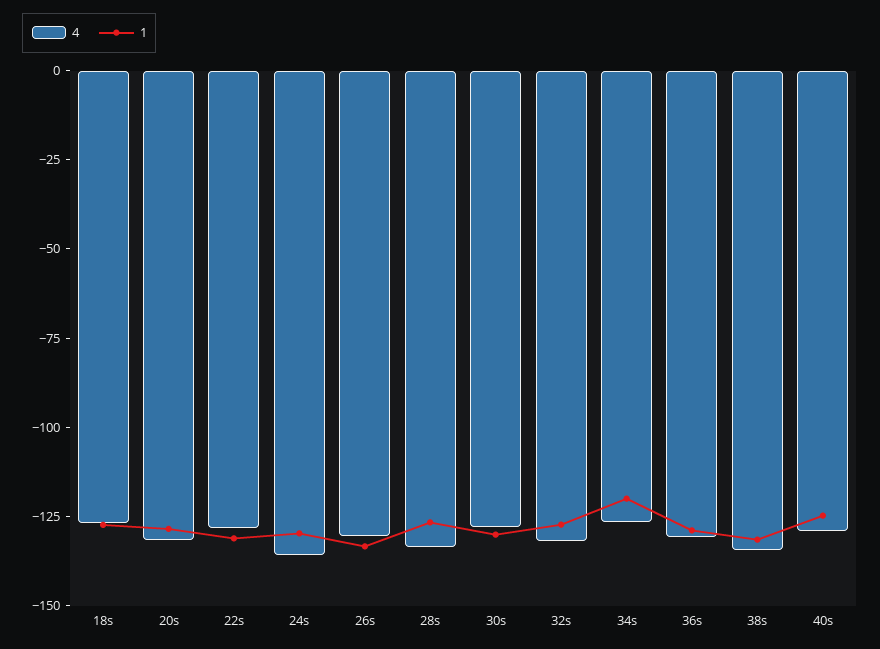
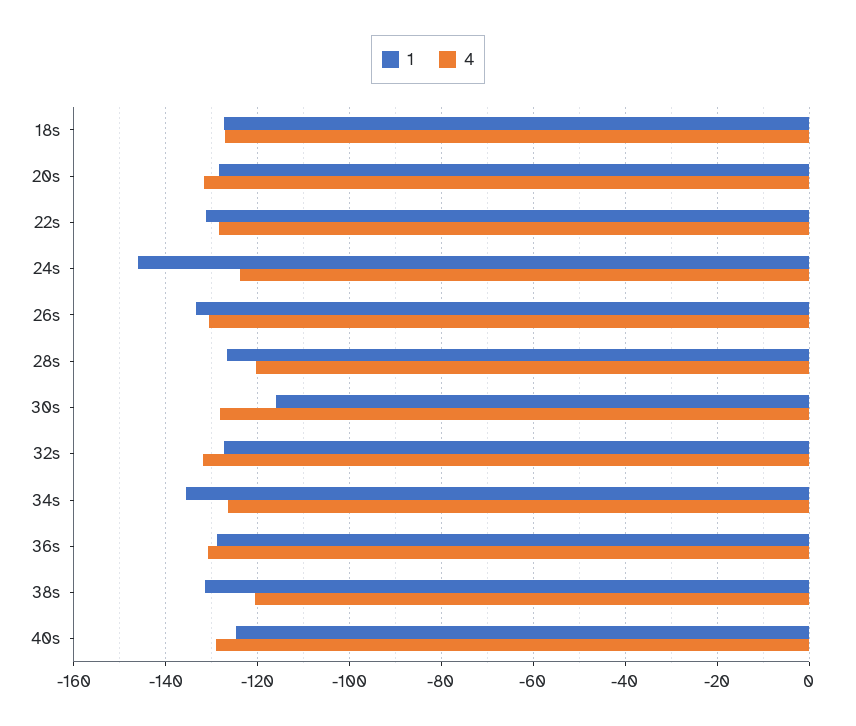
4, 24s: -135 -> -124
1, 24s: -130 -> -146
4, 28s: -135 -> -120
1, 30s: -130 -> -116
1, 34s: -120 -> -136
4, 38s: -135 -> -120

